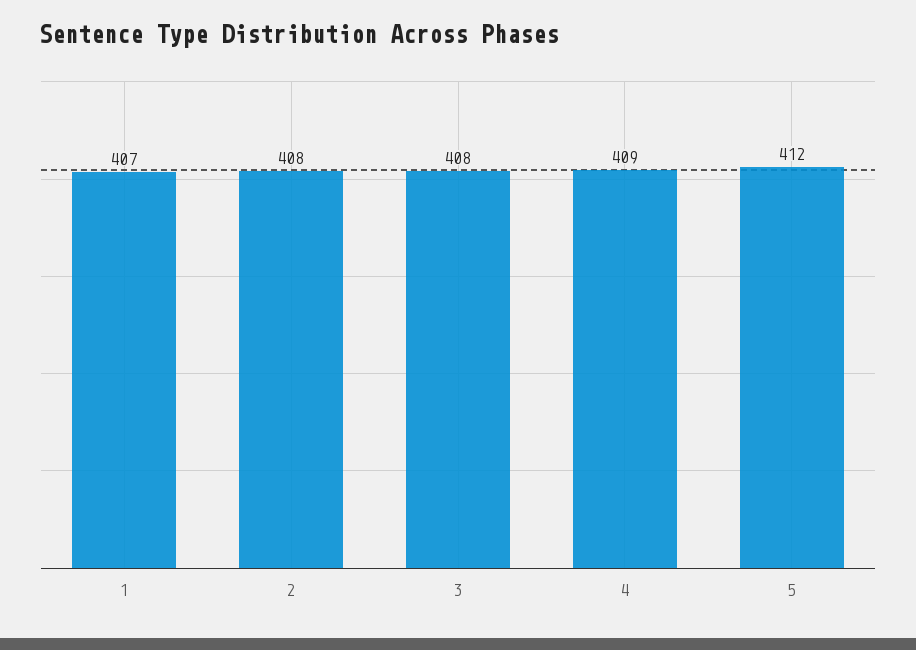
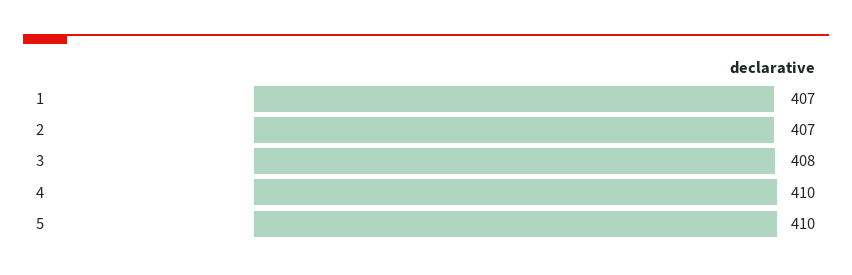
2: 408 -> 407
4: 409 -> 410
5: 412 -> 410

